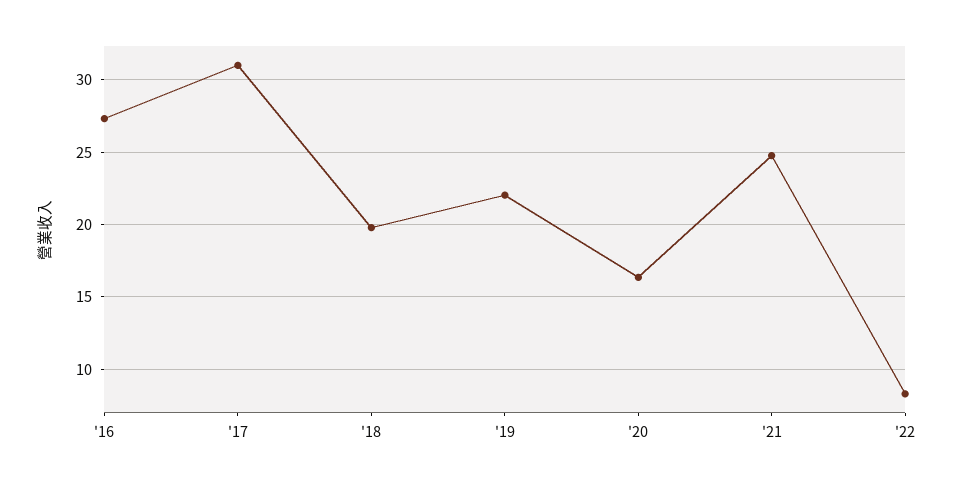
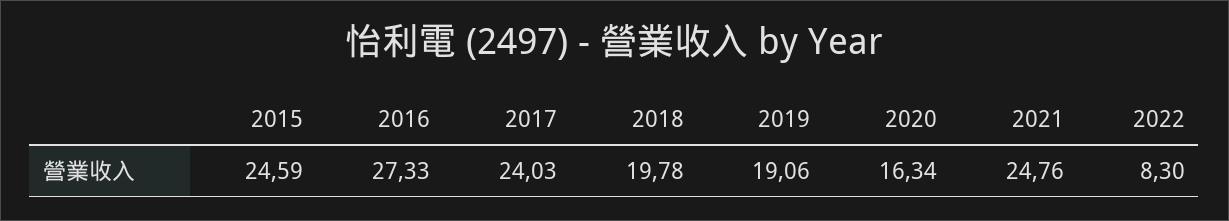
'17: 31 -> 24.03
'19: 22 -> 19.06
2015: none -> 24.59

